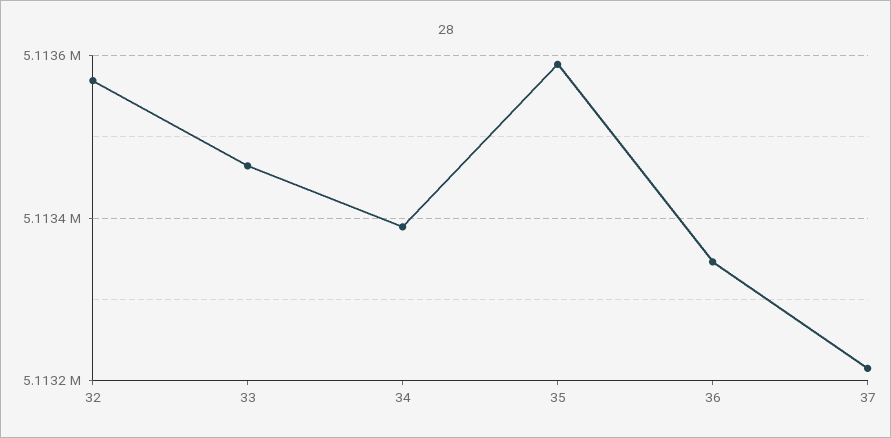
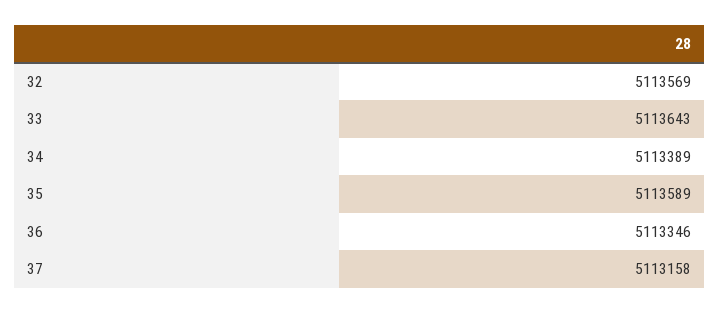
33: 5113460 -> 5113643
37: 5113220 -> 5113158

